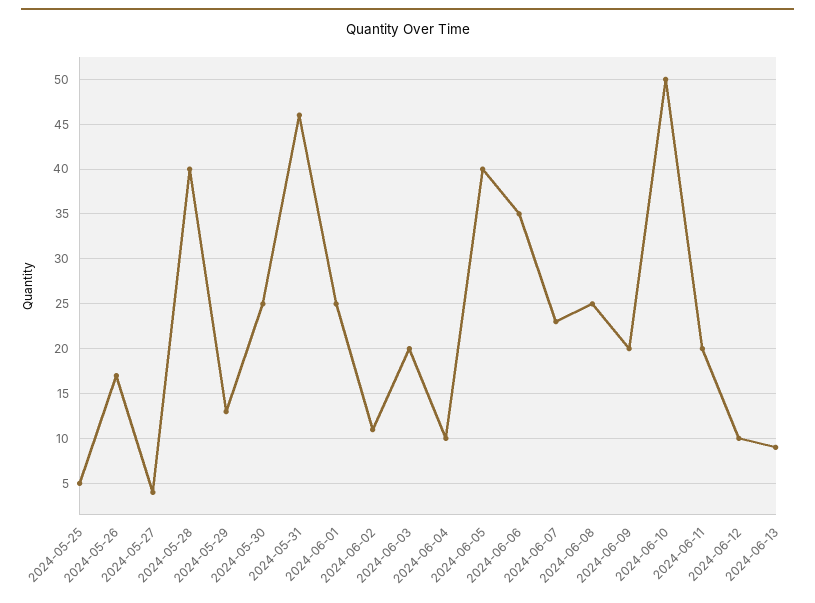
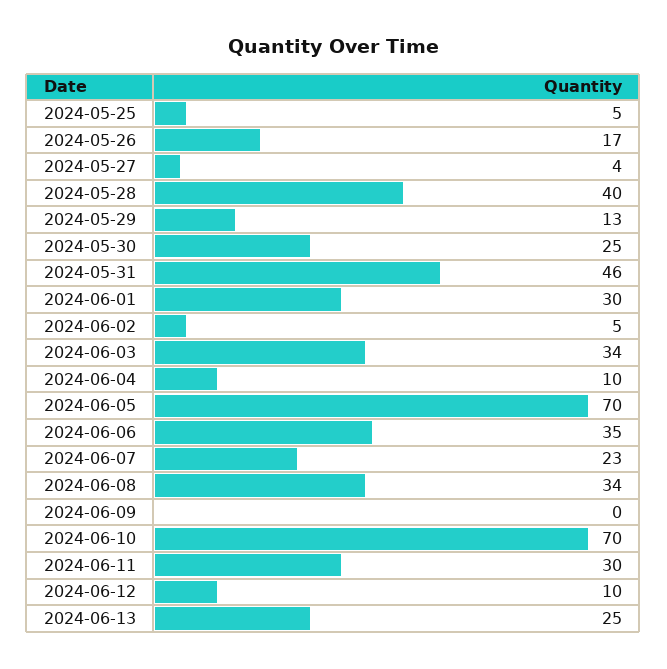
2024-06-01: 25 -> 30
2024-06-02: 11 -> 5
2024-06-03: 20 -> 34
2024-06-05: 40 -> 70
2024-06-08: 25 -> 34
2024-06-09: 20 -> 0
2024-06-10: 50 -> 70
2024-06-11: 20 -> 30
2024-06-13: 9 -> 25

